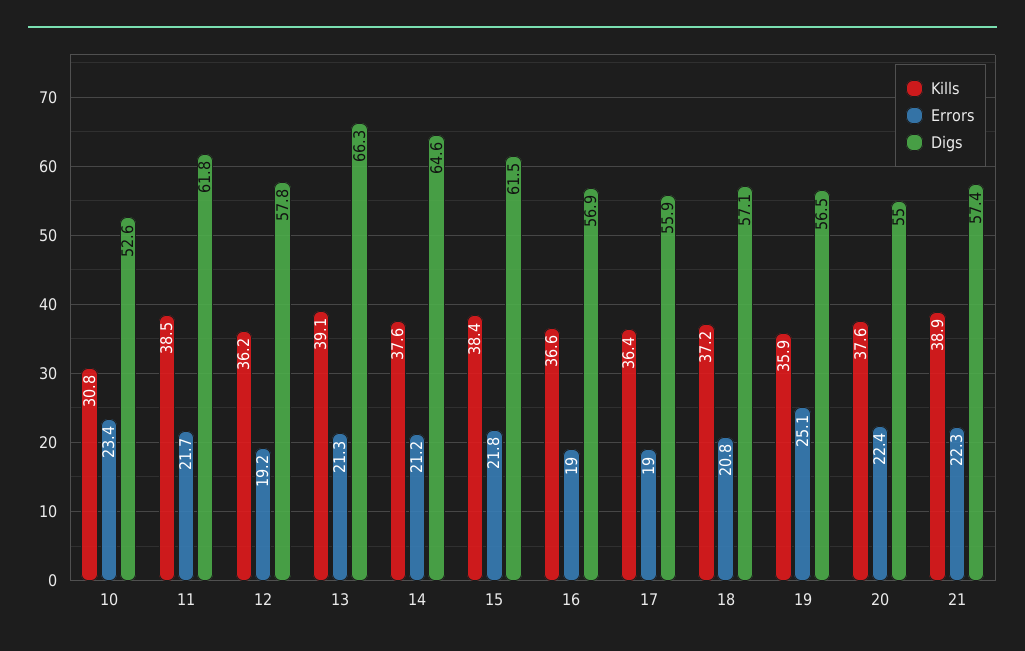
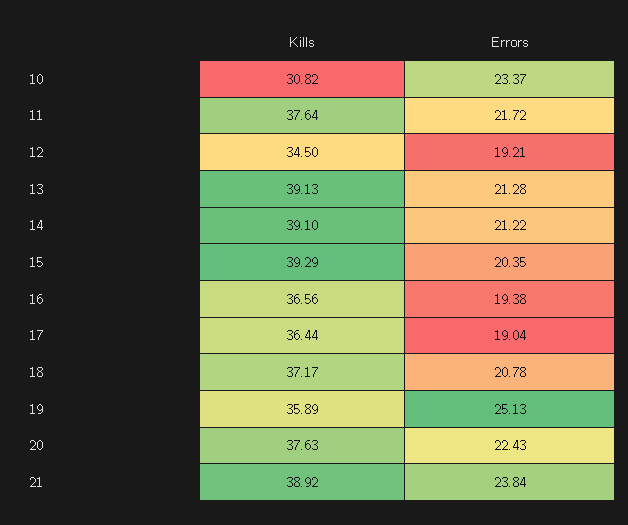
Digs, 10: 52.6 -> none
Kills, 11: 38.5 -> 37.64
Digs, 11: 61.8 -> none
Kills, 12: 36.2 -> 34.5
Digs, 12: 57.8 -> none
Digs, 13: 66.3 -> none
Kills, 14: 37.6 -> 39.1
Digs, 14: 64.6 -> none
Kills, 15: 38.4 -> 39.29
Errors, 15: 21.8 -> 20.35
Digs, 15: 61.5 -> none
Errors, 16: 19 -> 19.38
Digs, 16: 56.9 -> none
Digs, 17: 55.9 -> none
Digs, 18: 57.1 -> none
Digs, 19: 56.5 -> none
Digs, 20: 55 -> none
Errors, 21: 22.3 -> 23.84
Digs, 21: 57.4 -> none

